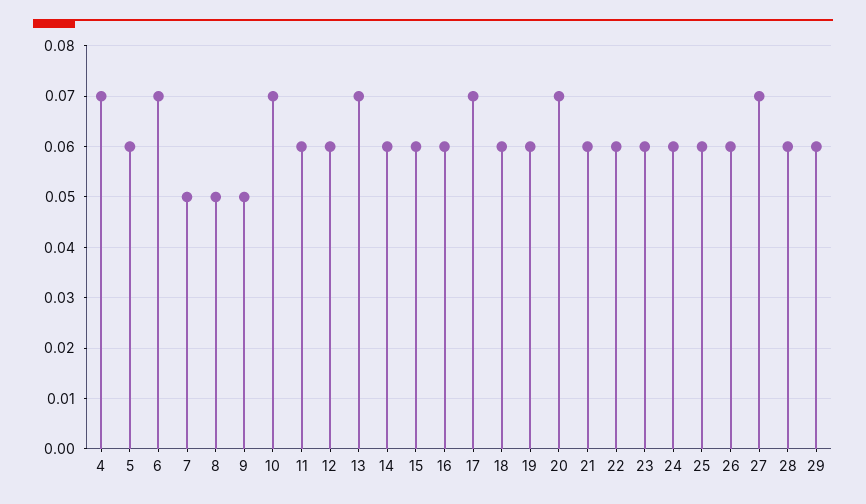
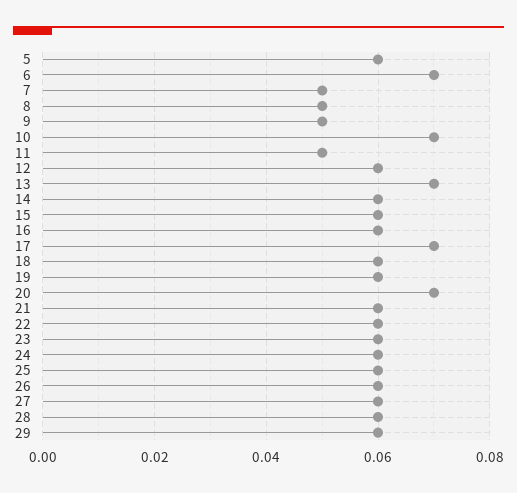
4: 0.07 -> none
11: 0.06 -> 0.05
27: 0.07 -> 0.06

